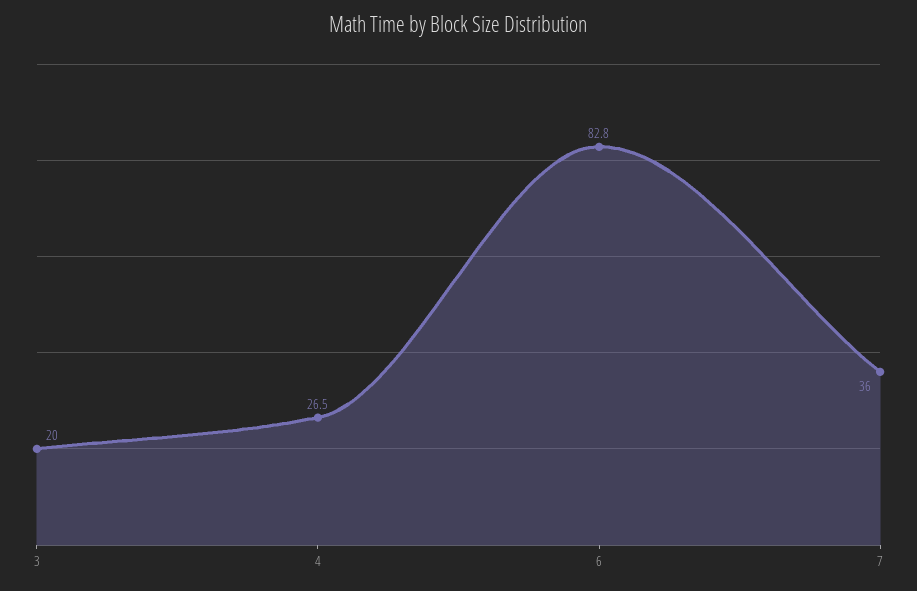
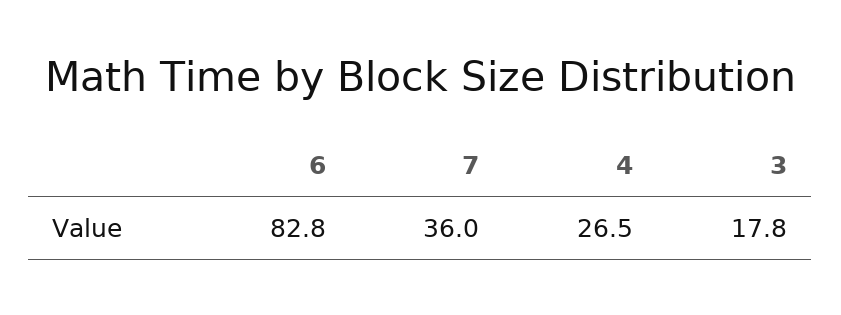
3: 20 -> 17.8

